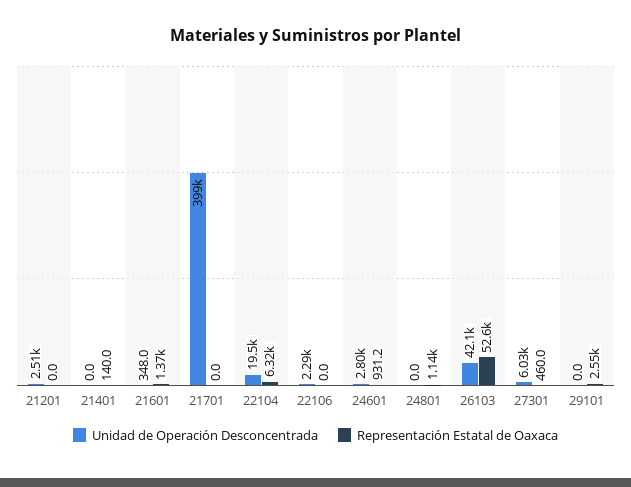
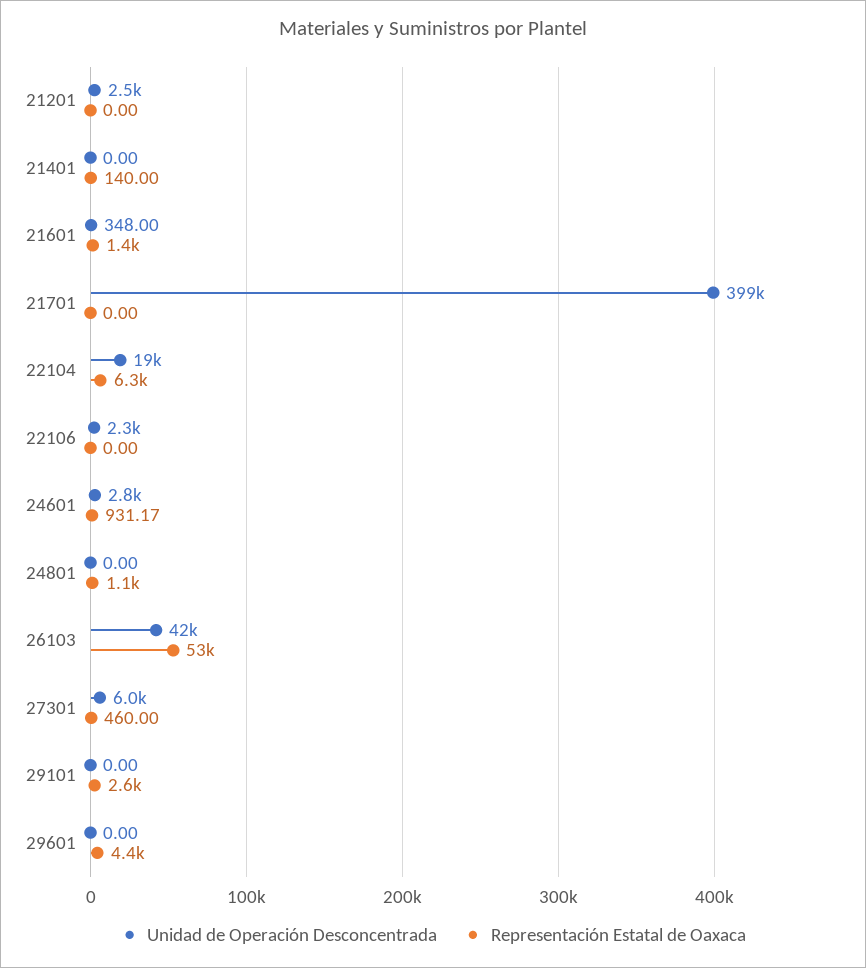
Unidad de Operación Desconcentrada, 29601: none -> 0
Representación Estatal de Oaxaca, 29601: none -> 4400

